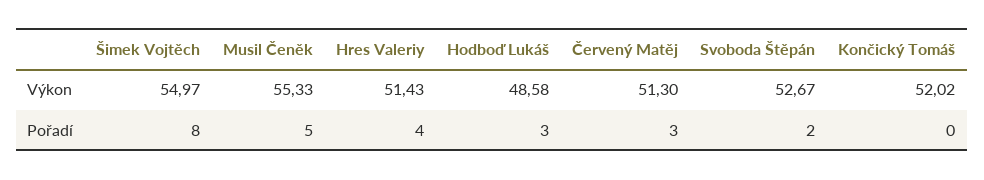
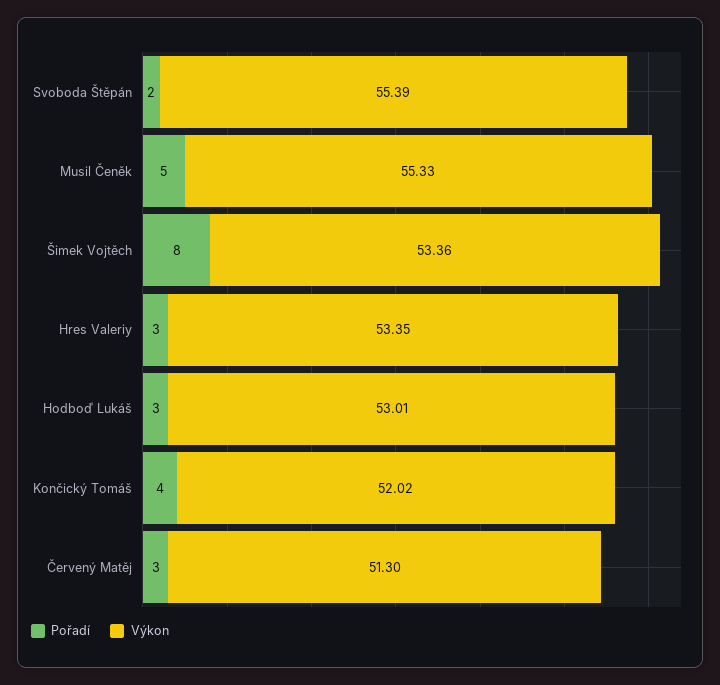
Výkon, Šimek Vojtěch: 54.97 -> 53.36
Výkon, Hres Valeriy: 51.43 -> 53.35
Výkon, Hodboď Lukáš: 48.58 -> 53.01
Výkon, Svoboda Štěpán: 52.67 -> 55.39
Pořadí, Hres Valeriy: 4 -> 3
Pořadí, Končický Tomáš: 0 -> 4

